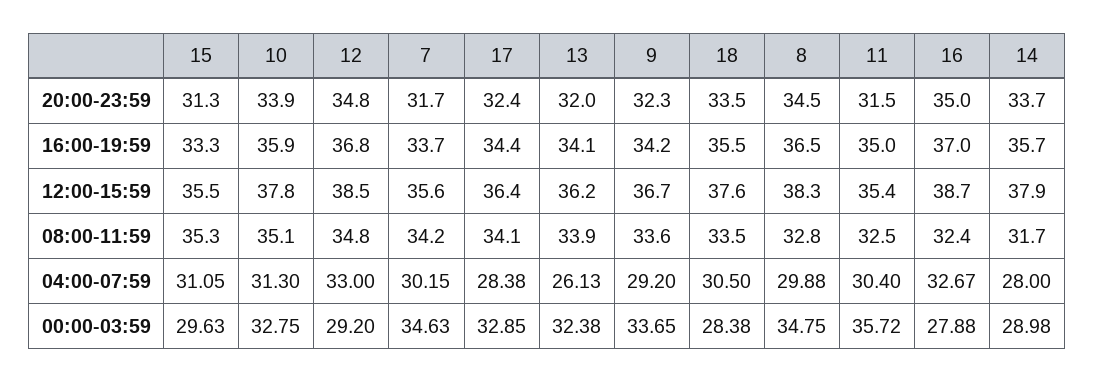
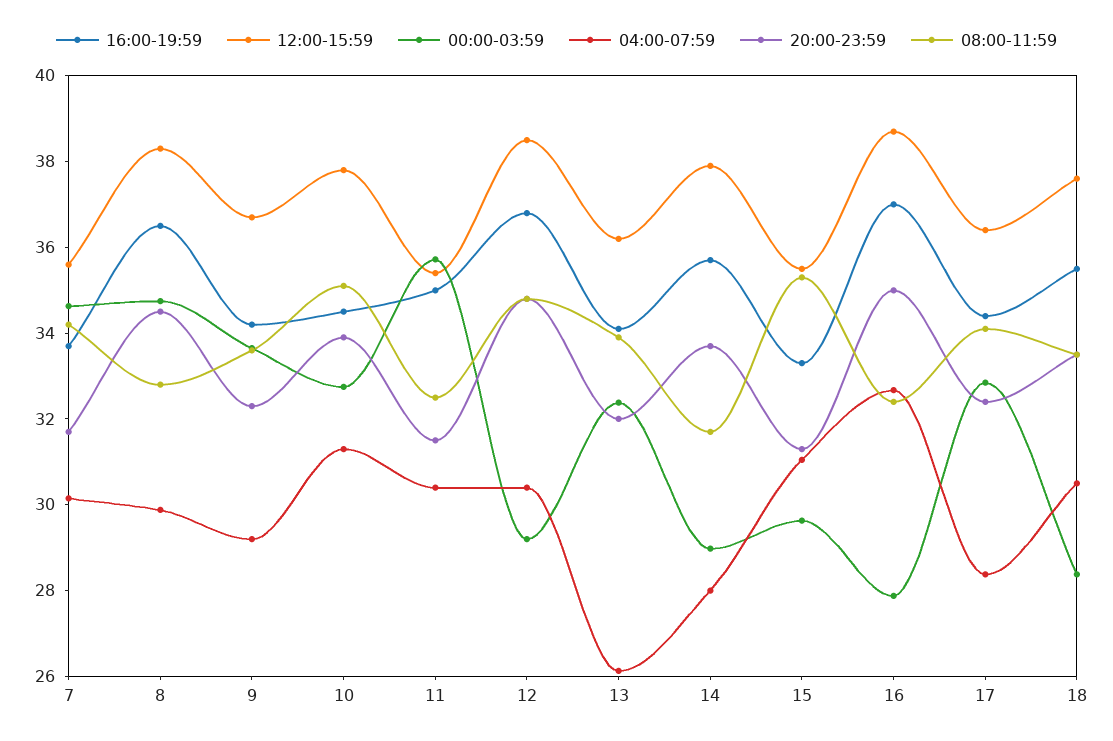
16:00-19:59, 10: 35.9 -> 34.5
04:00-07:59, 12: 33 -> 30.5

